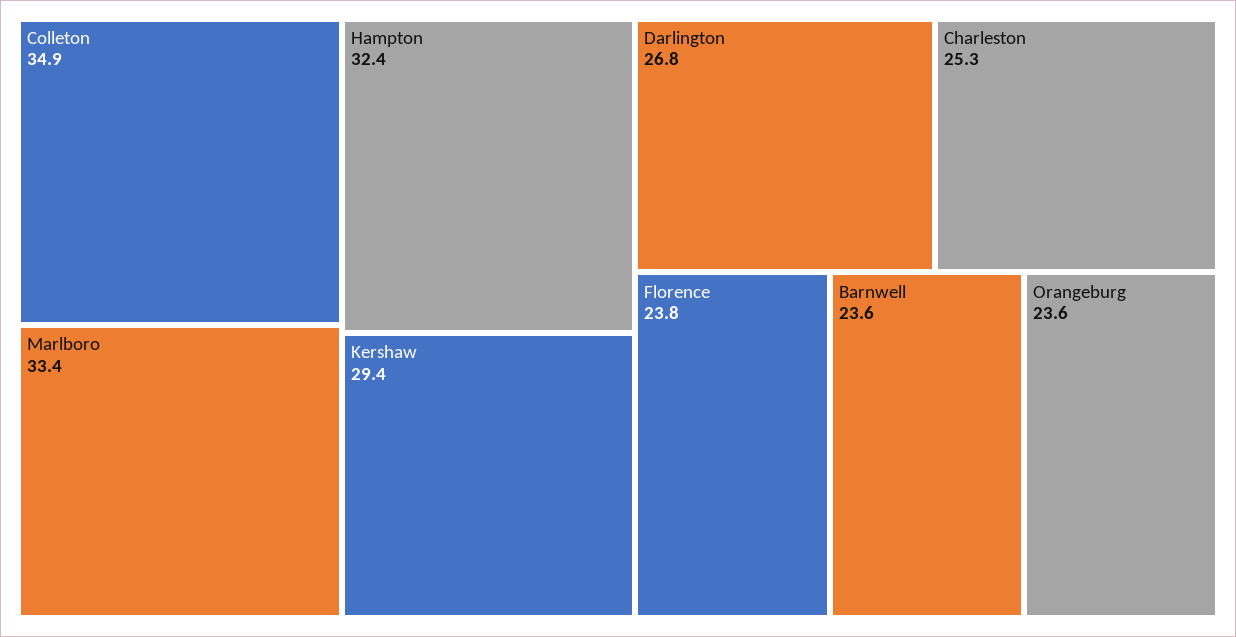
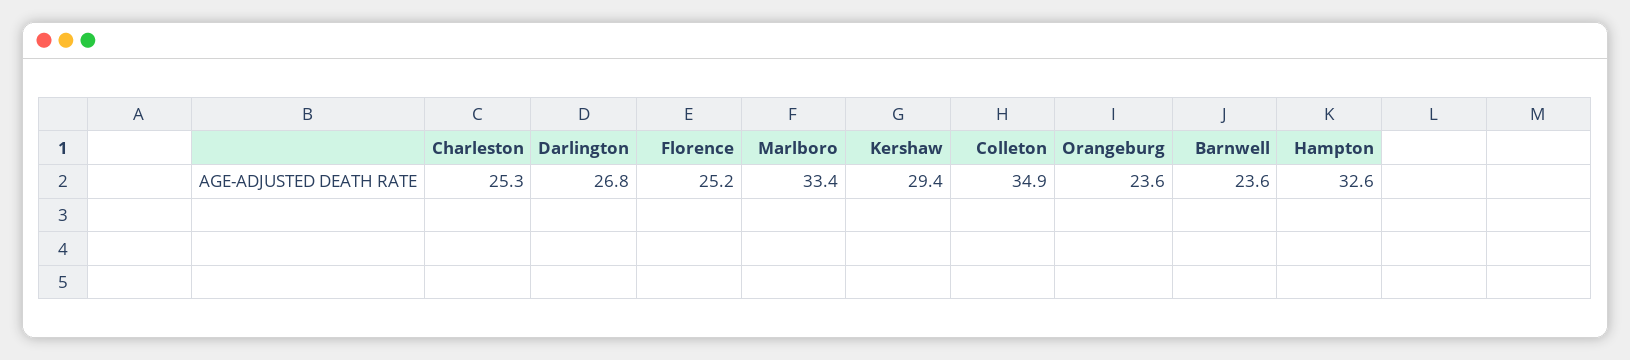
Hampton: 32.4 -> 32.6
Florence: 23.8 -> 25.2

